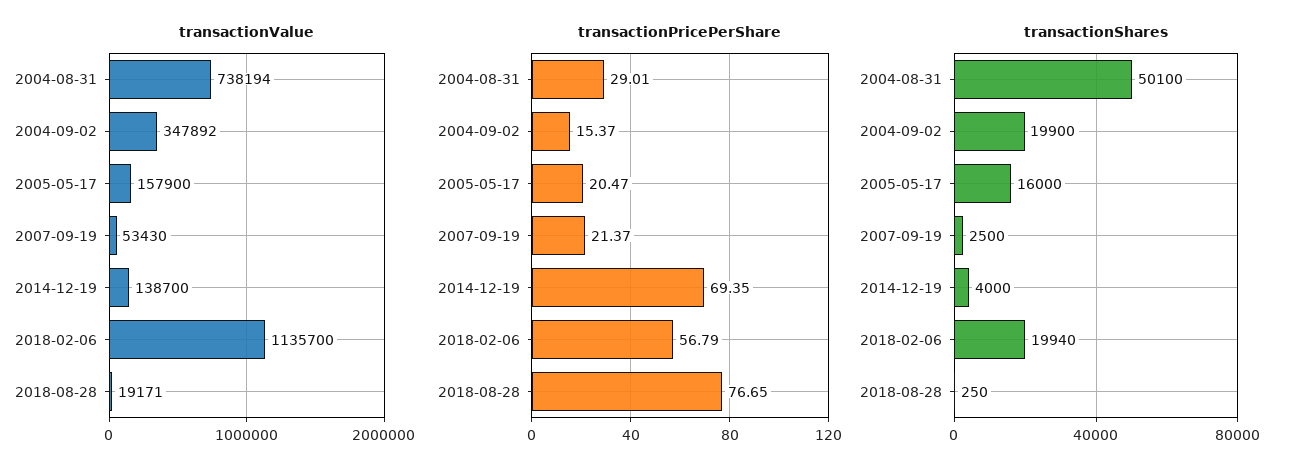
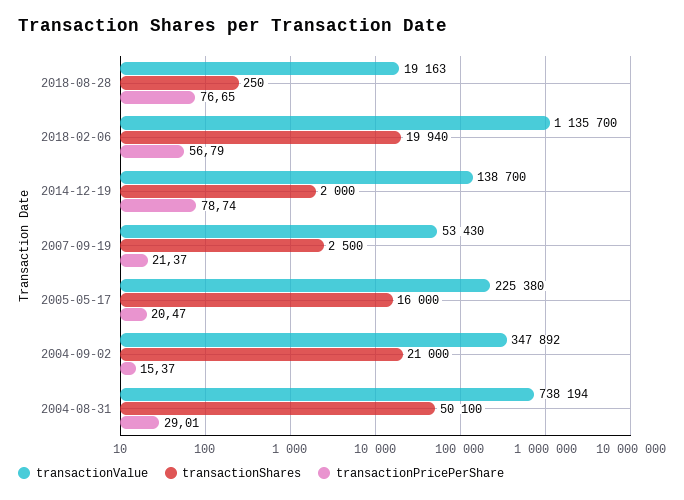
transactionValue, 2005-05-17: 157900 -> 225380
transactionValue, 2018-08-28: 19171 -> 19163
transactionPricePerShare, 2014-12-19: 69.35 -> 78.74
transactionShares, 2004-09-02: 19900 -> 21000
transactionShares, 2014-12-19: 4000 -> 2000

